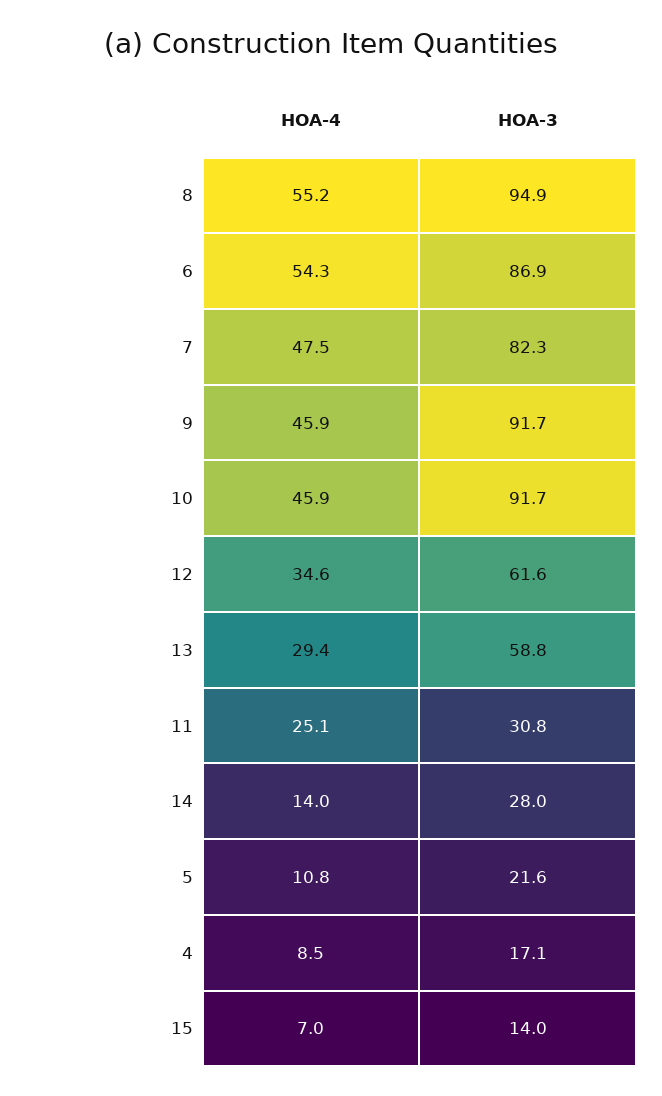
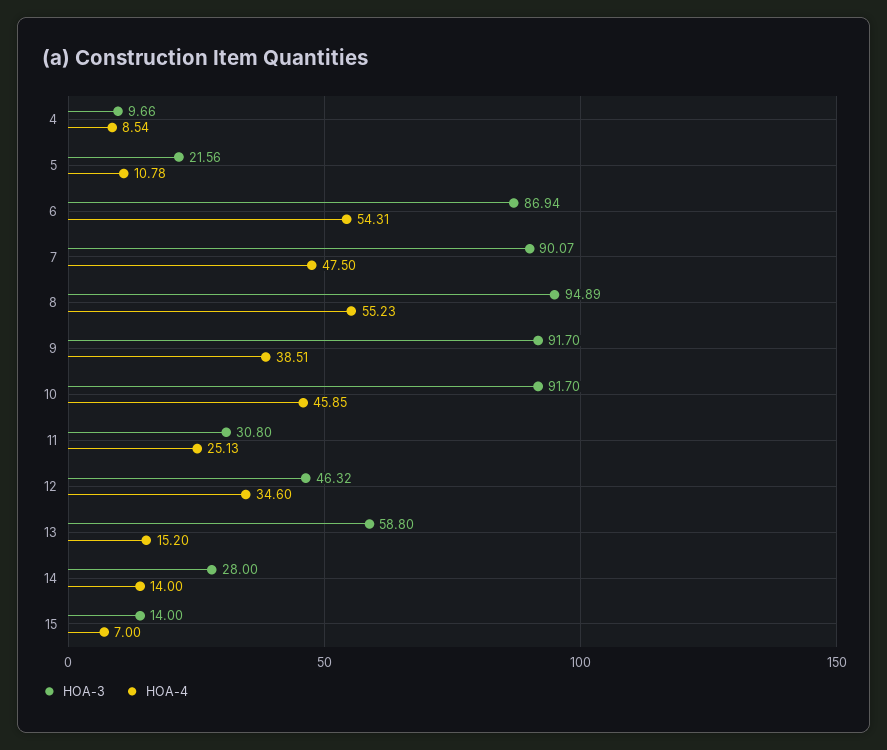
HOA-3, 7: 82.3 -> 90.07
HOA-4, 9: 45.9 -> 38.51
HOA-3, 12: 61.6 -> 46.32
HOA-4, 13: 29.4 -> 15.2
HOA-3, 4: 17.1 -> 9.66

